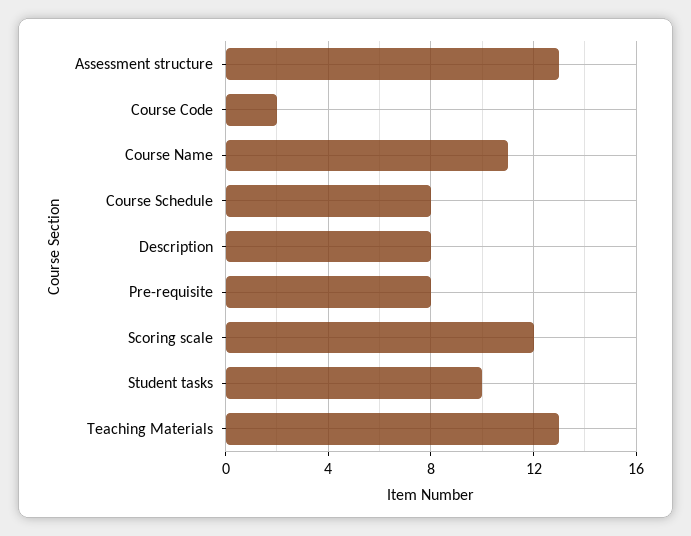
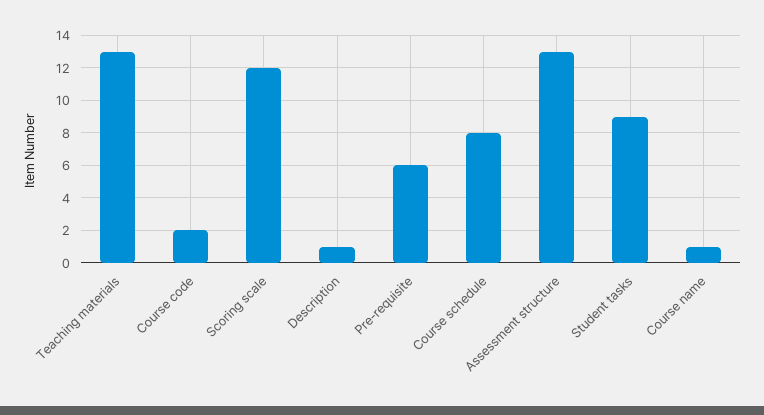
Course Name: 11 -> 1
Description: 8 -> 1
Pre-requisite: 8 -> 6
Student tasks: 10 -> 9

